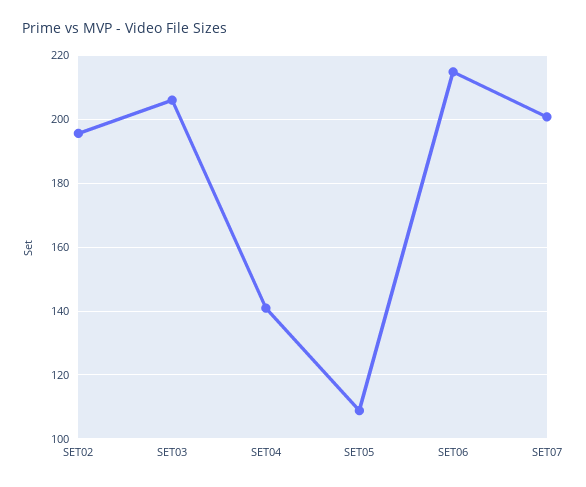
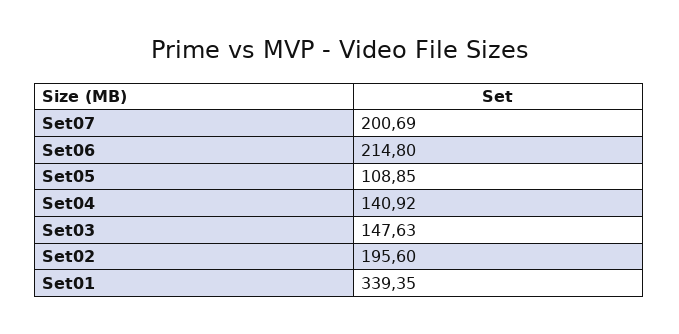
SET03: 206 -> 147.63
Set01: none -> 339.35

